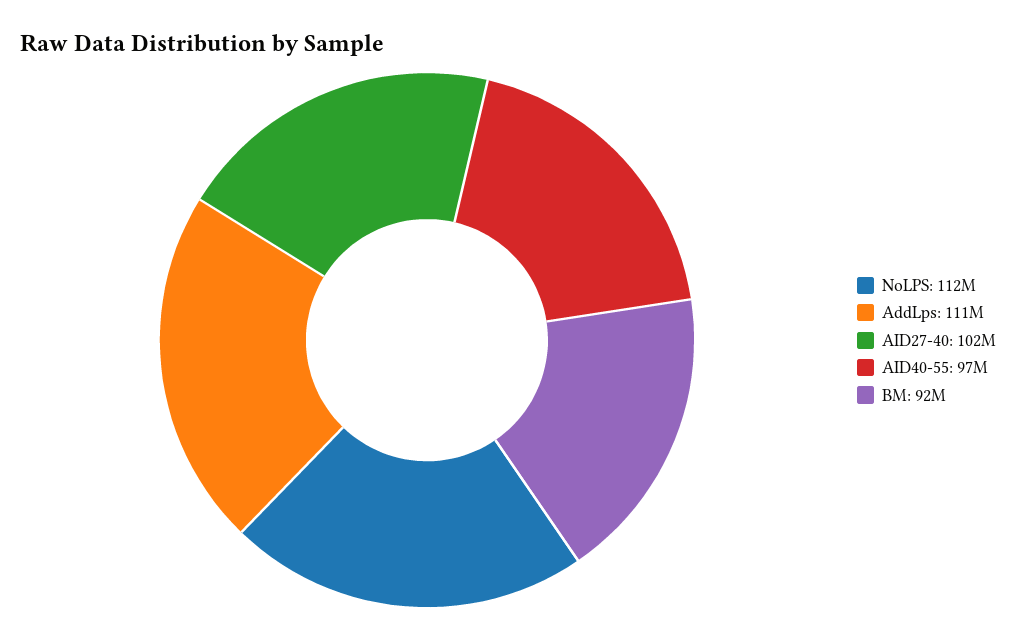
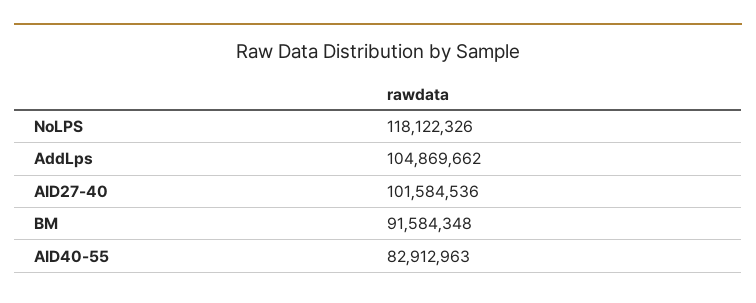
NoLPS: 112000000 -> 118122326
AddLps: 111000000 -> 104869662
AID40-55: 97000000 -> 82912963

